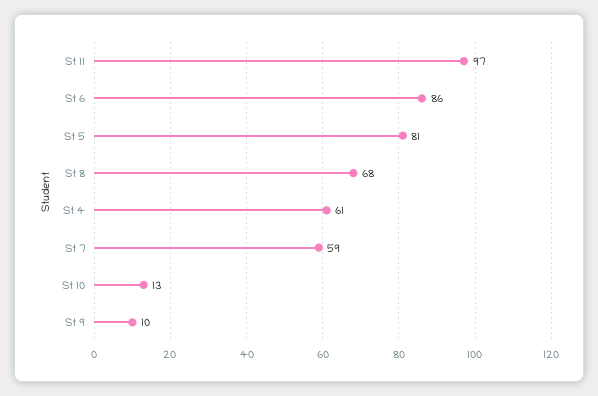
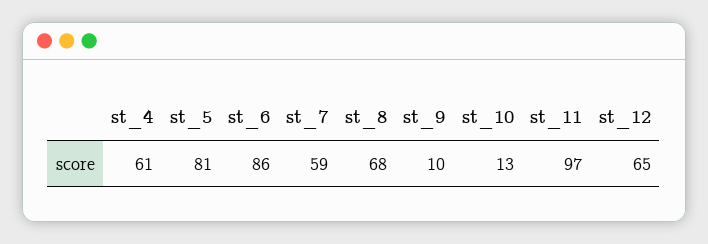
st_12: none -> 65

